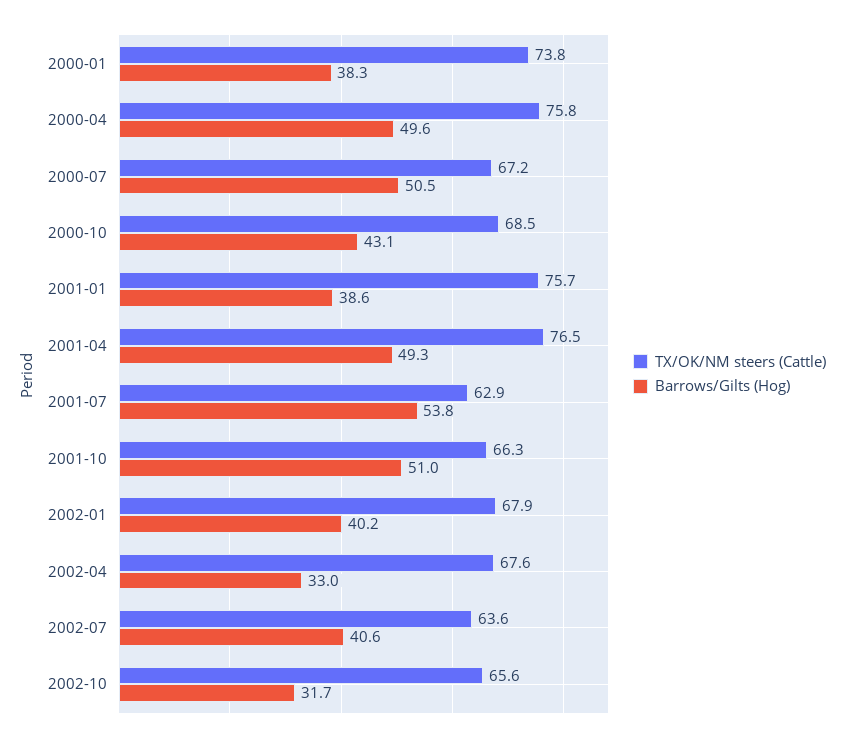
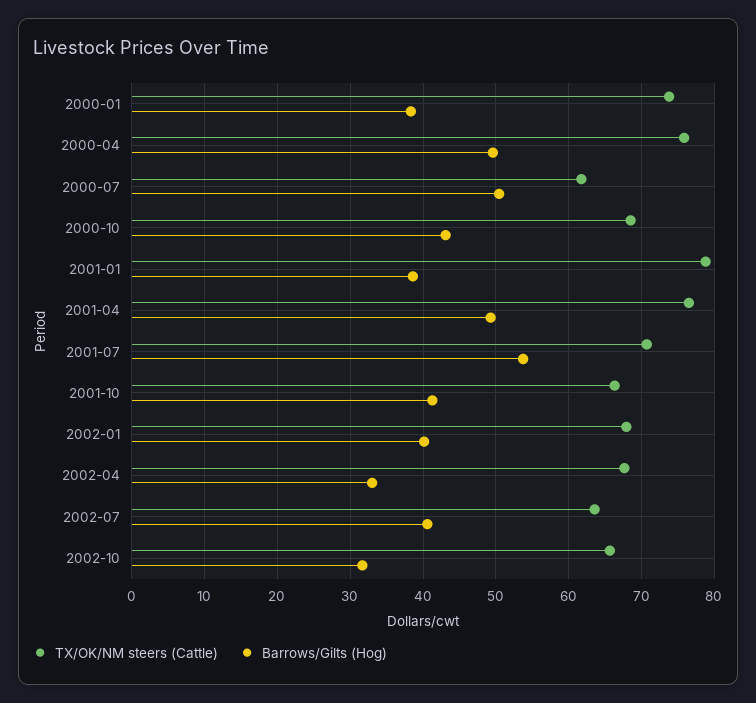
TX/OK/NM steers (Cattle), 2000-07: 67.2 -> 62
TX/OK/NM steers (Cattle), 2001-01: 75.7 -> 79
TX/OK/NM steers (Cattle), 2001-07: 62.9 -> 71
Barrows/Gilts (Hog), 2001-10: 51 -> 41

